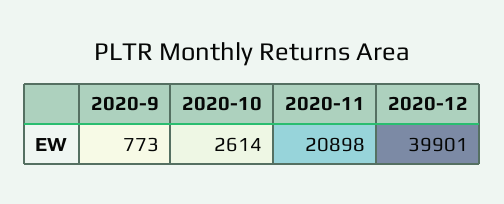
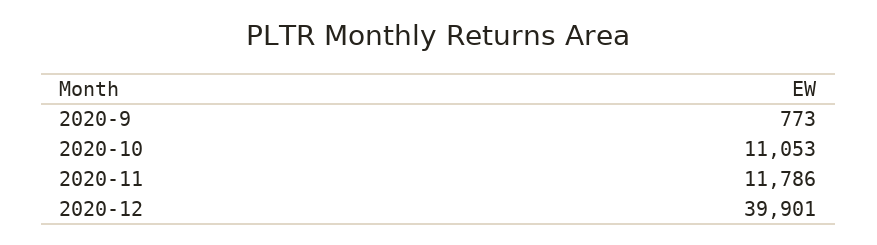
2020-10: 2614 -> 11053
2020-11: 20898 -> 11786

